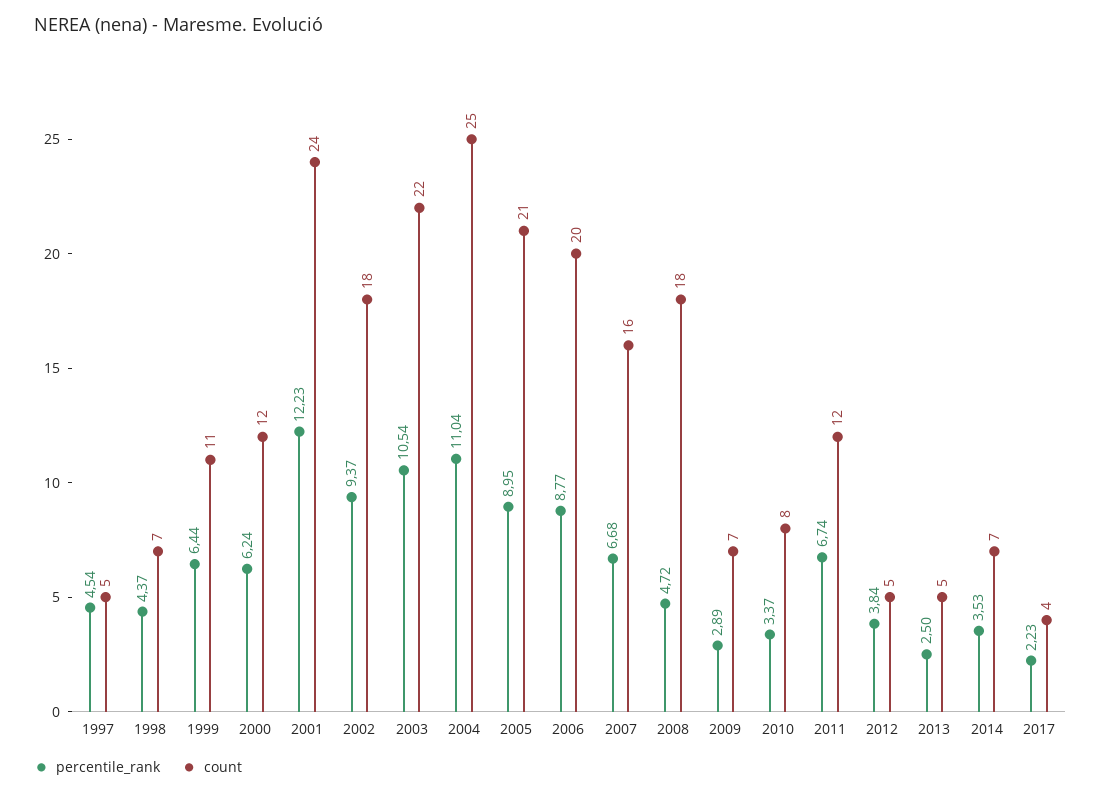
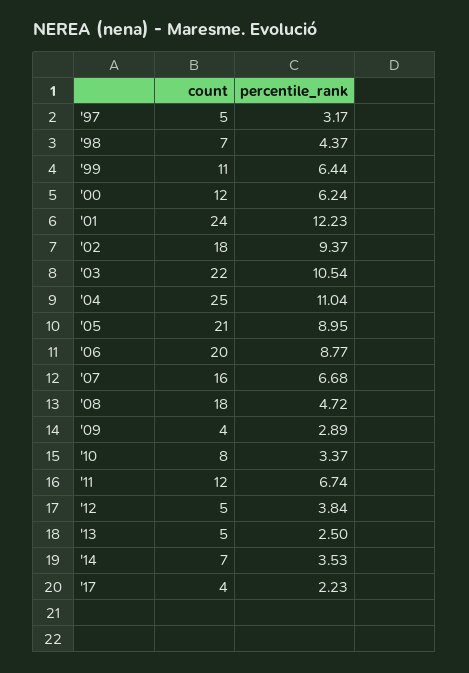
percentile_rank, 1997: 4.54 -> 3.17
count, 2009: 7 -> 4

